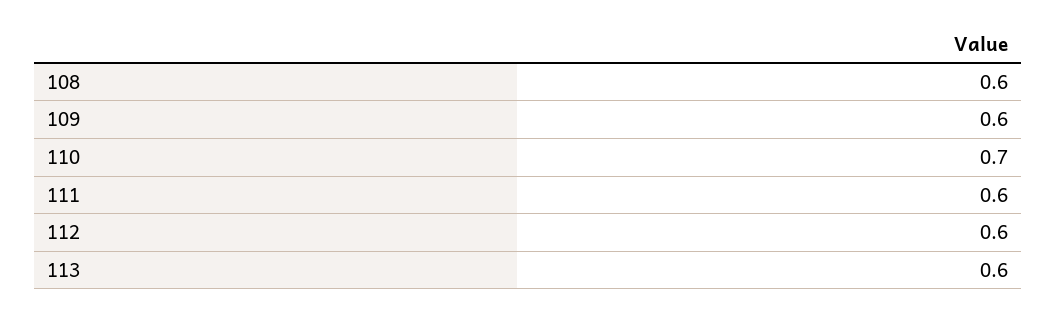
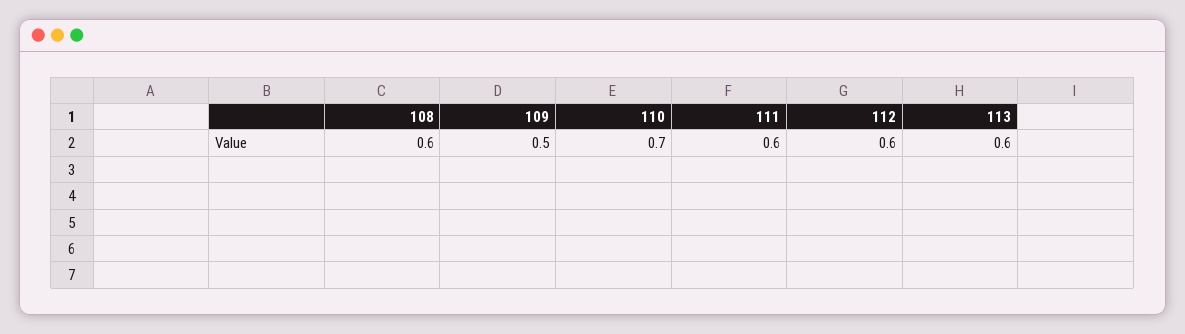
109: 0.6 -> 0.5

